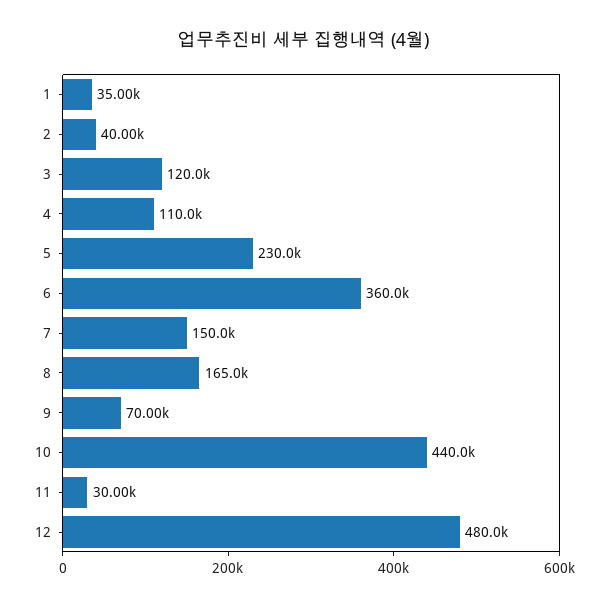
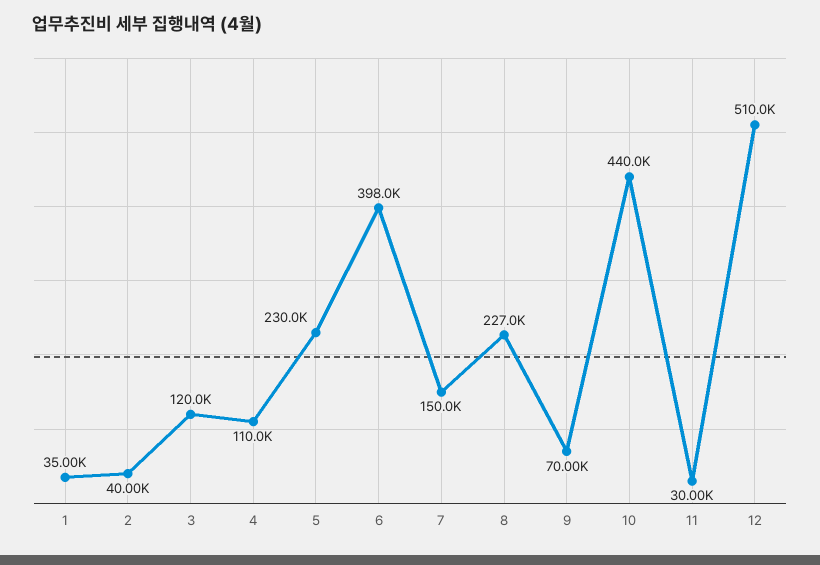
6: 360000 -> 398000
8: 165000 -> 227000
12: 480000 -> 510000

